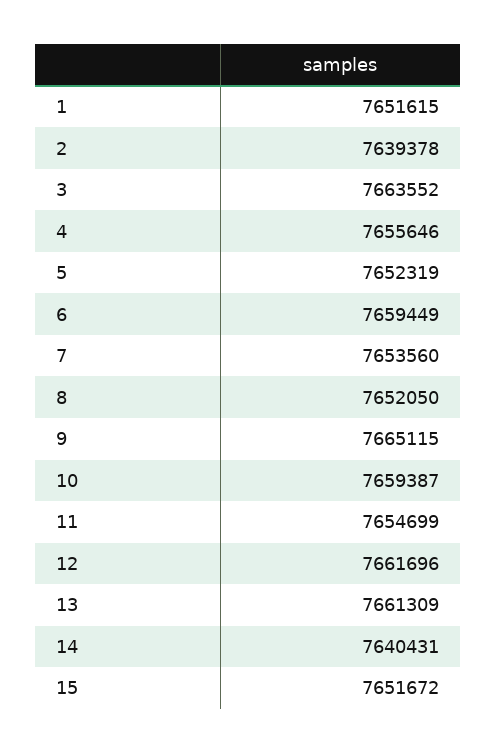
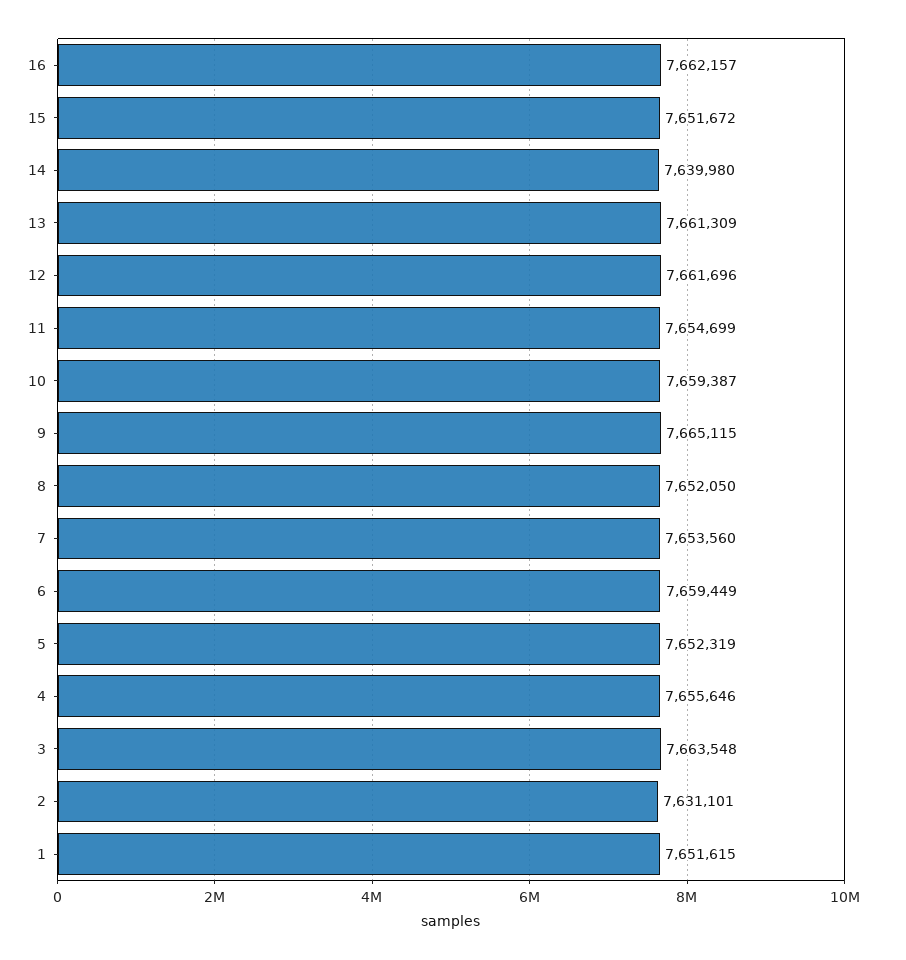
2: 7639378 -> 7631101
3: 7663552 -> 7663548
14: 7640431 -> 7639980
16: none -> 7662157

